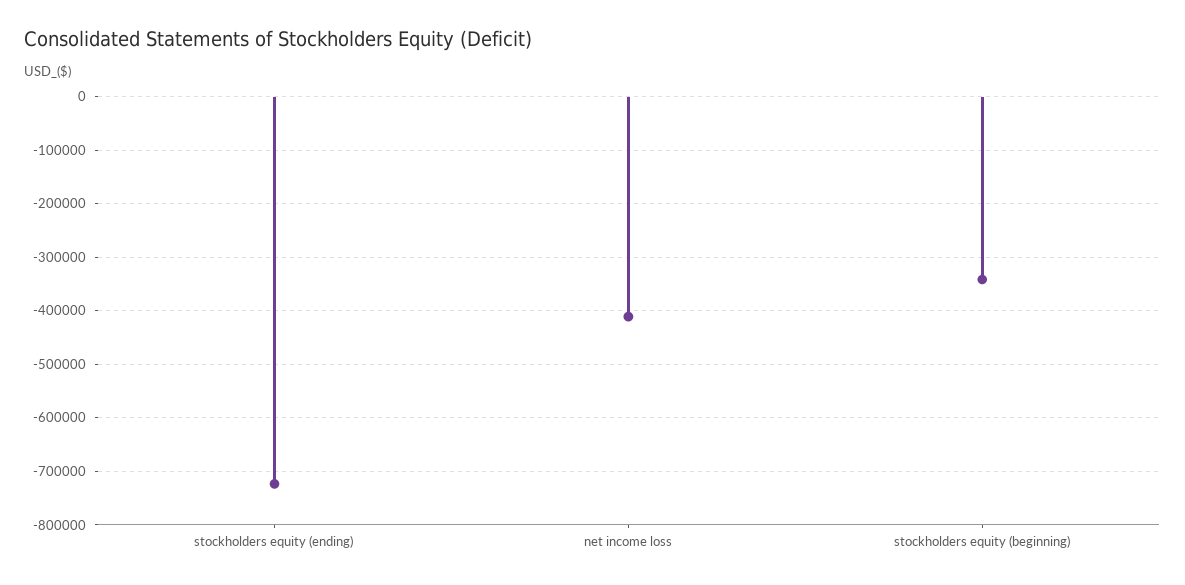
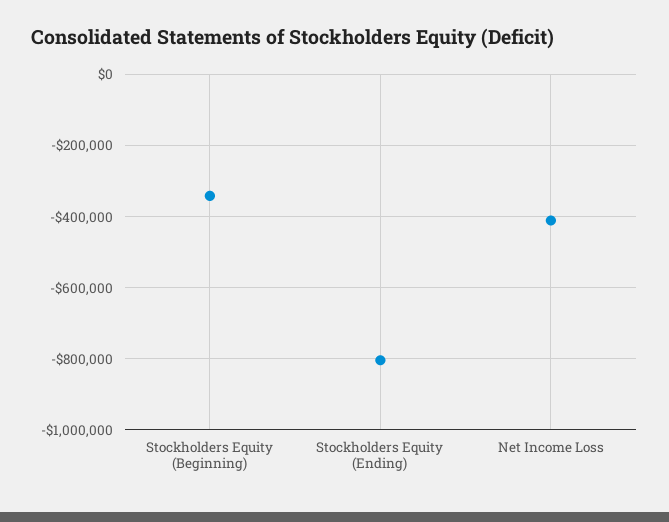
stockholders equity (ending): -720000 -> -800000

